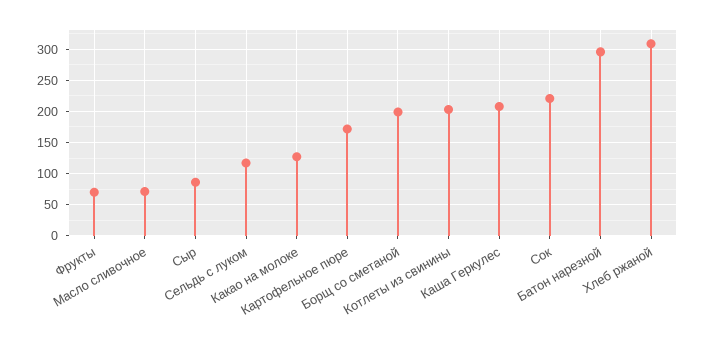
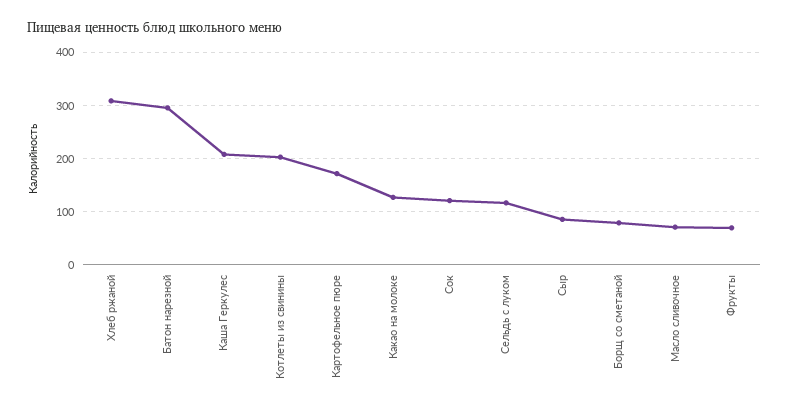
Борщ со сметаной: 200 -> 80
Сок: 220 -> 120

